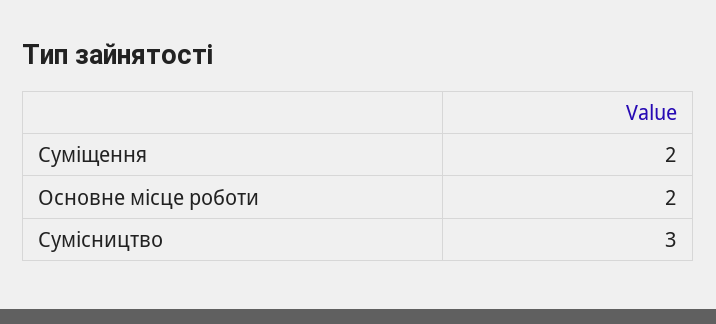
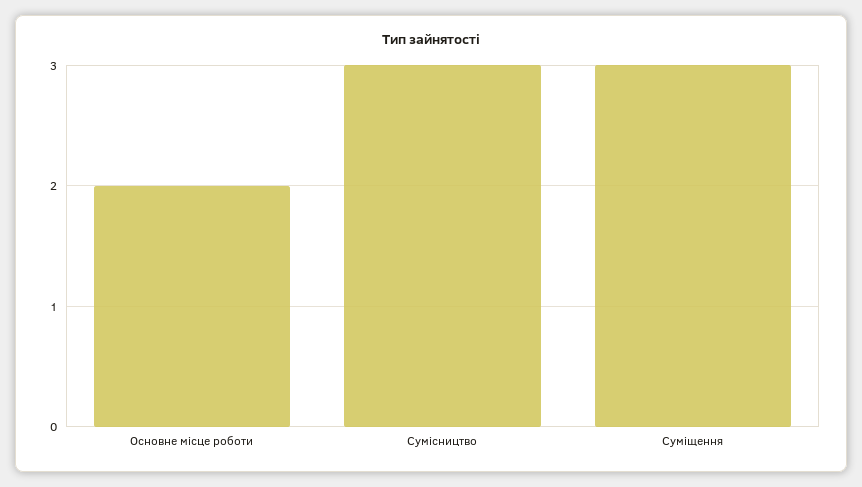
Суміщення: 2 -> 3

